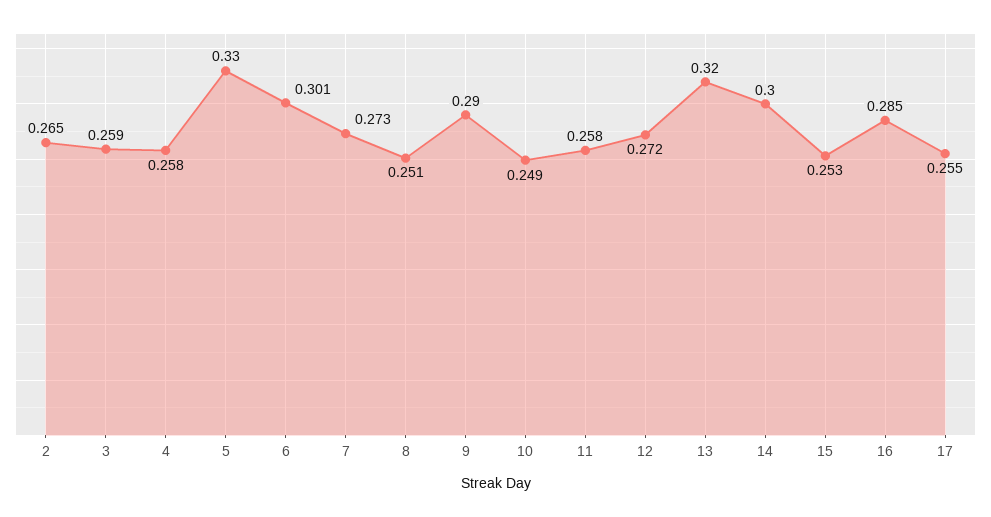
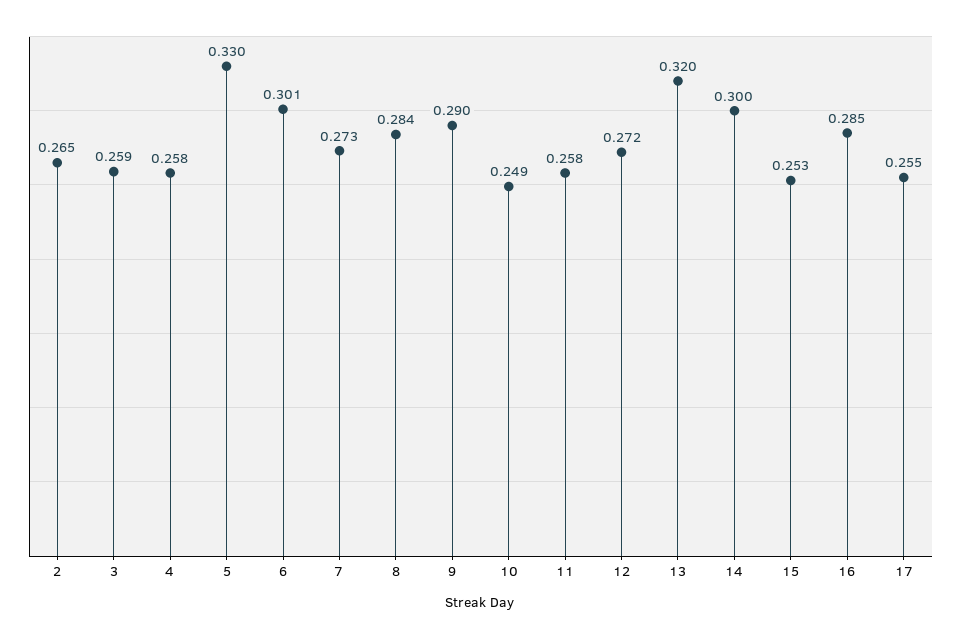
8: 0.251 -> 0.284

